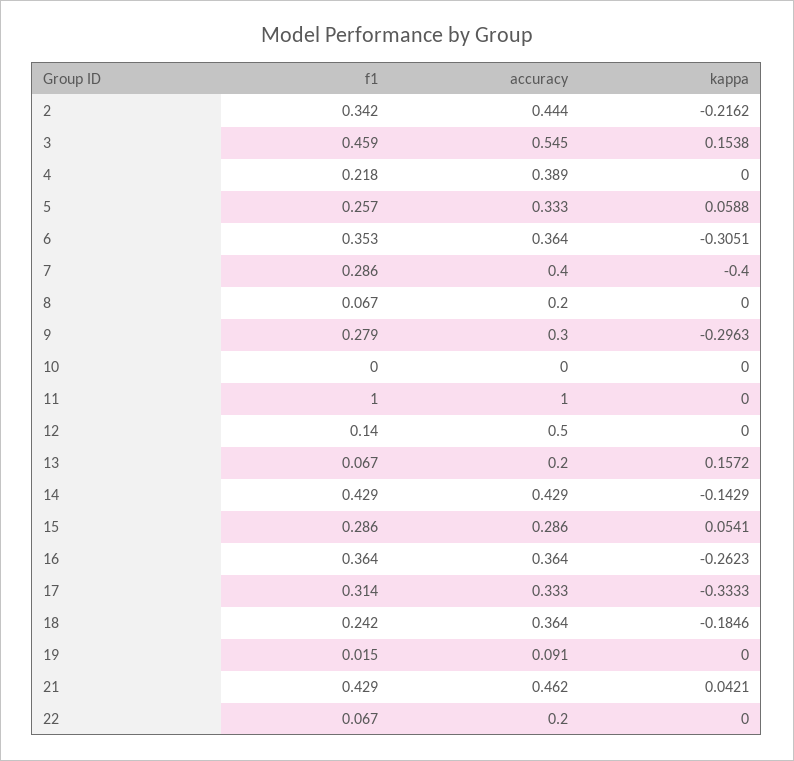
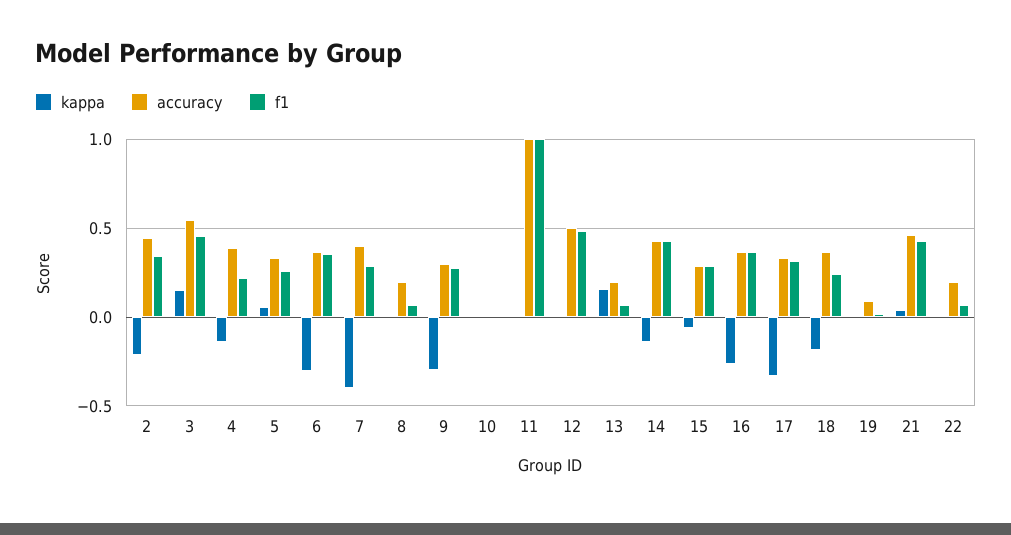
kappa, 4: 0 -> -0.15
f1, 12: 0.14 -> 0.5
kappa, 15: 0.0541 -> -0.05

